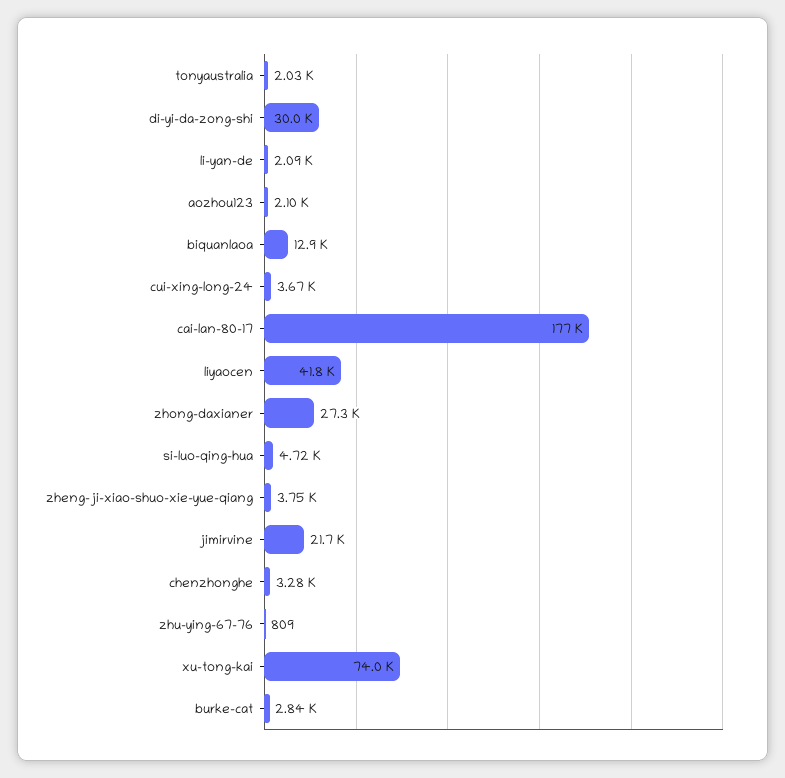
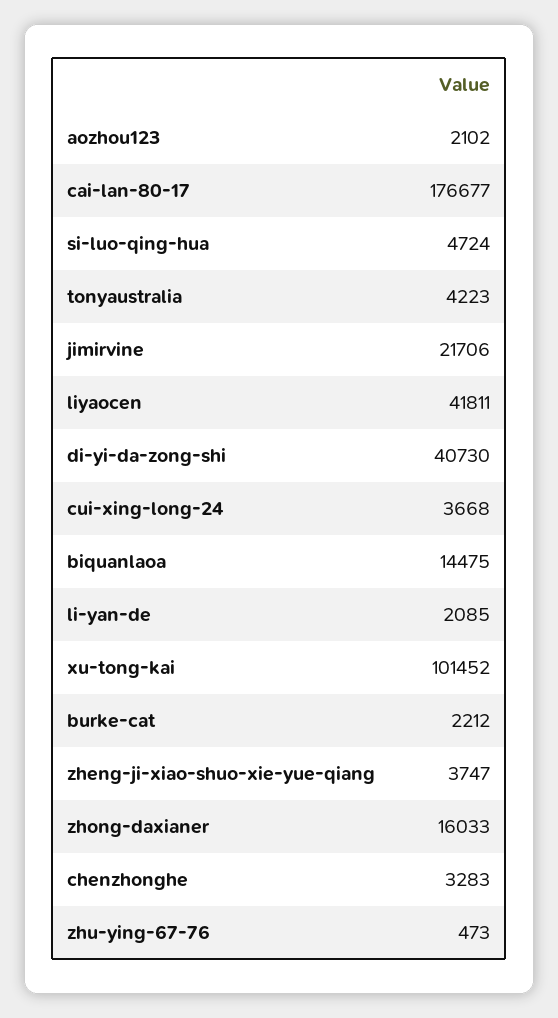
tonyaustralia: 2030 -> 4223
di-yi-da-zong-shi: 30000 -> 40730
biquanlaoa: 12900 -> 14475
zhong-daxianer: 27300 -> 16033
zhu-ying-67-76: 809 -> 473
xu-tong-kai: 74000 -> 101452
burke-cat: 2840 -> 2212

